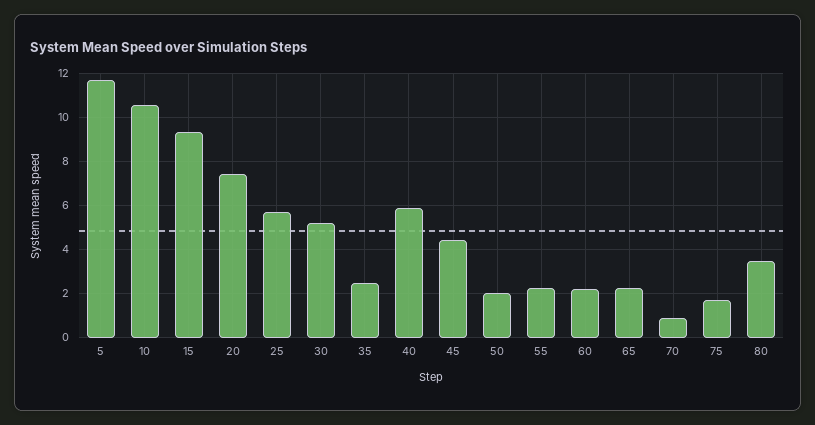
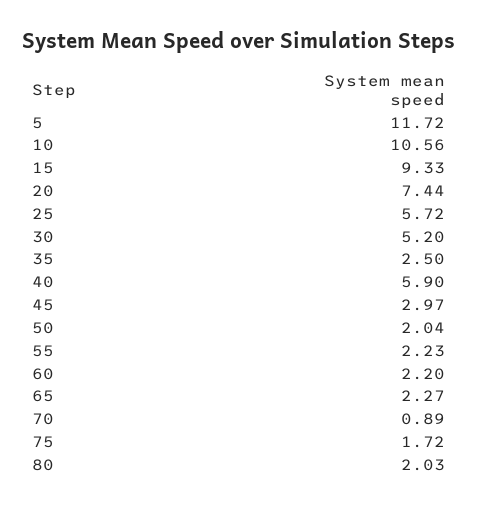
45: 4.5 -> 2.97
80: 3.5 -> 2.03

